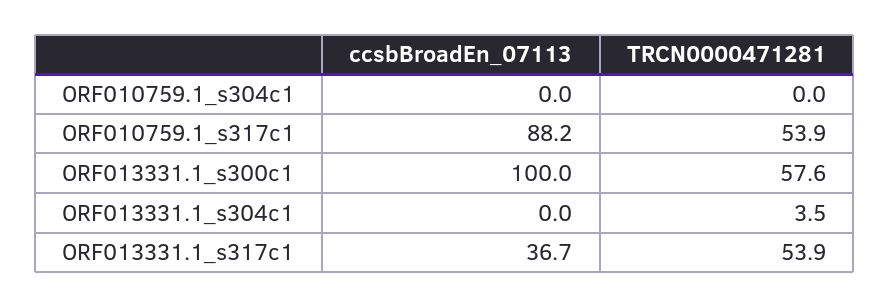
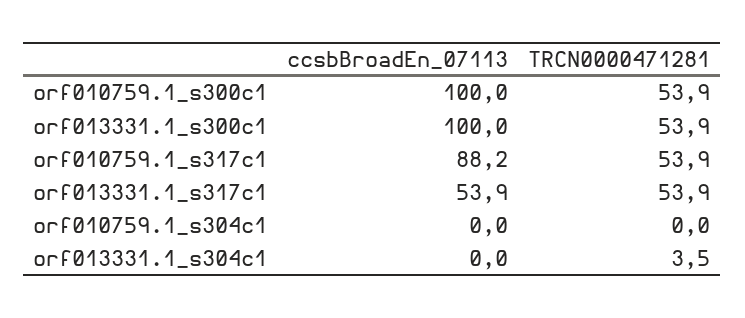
TRCN0000471281, ORF013331.1_s300c1: 57.6 -> 53.9
ccsbBroadEn_07113, ORF013331.1_s317c1: 36.7 -> 53.9
ccsbBroadEn_07113, orf010759.1_s300c1: none -> 100
TRCN0000471281, orf010759.1_s300c1: none -> 53.9

